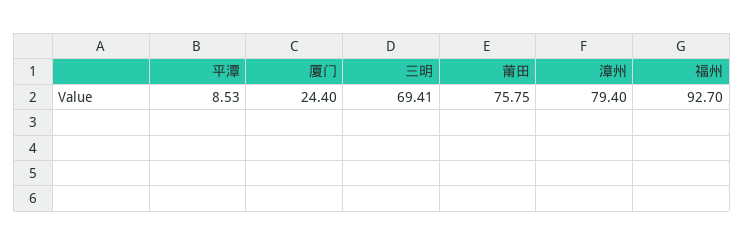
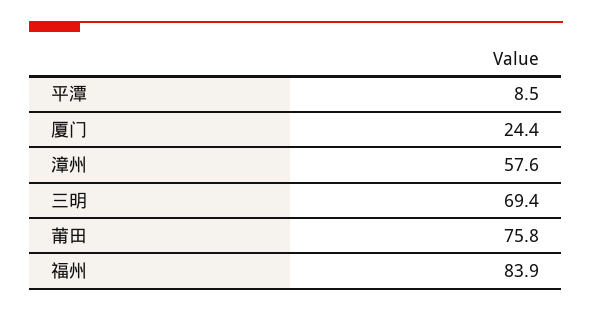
漳州: 79.4 -> 57.6
福州: 92.7 -> 83.9

